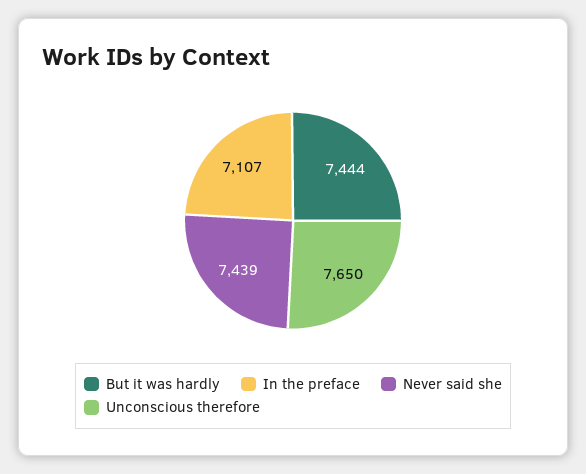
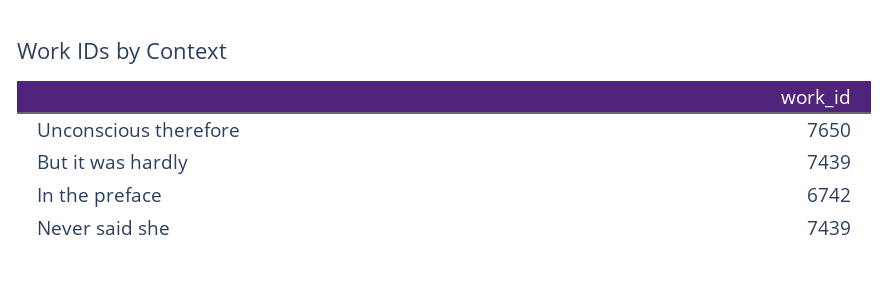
But it was hardly: 7444 -> 7439
In the preface: 7107 -> 6742

